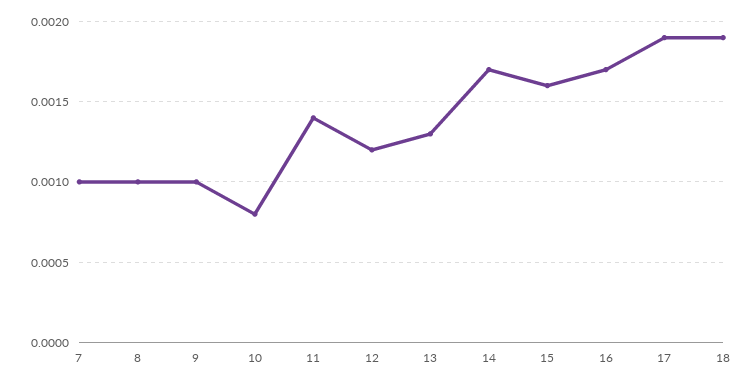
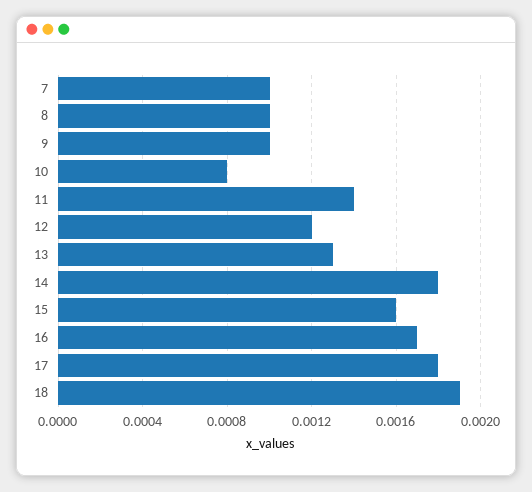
14: 0.0017 -> 0.0018
17: 0.0019 -> 0.0018

